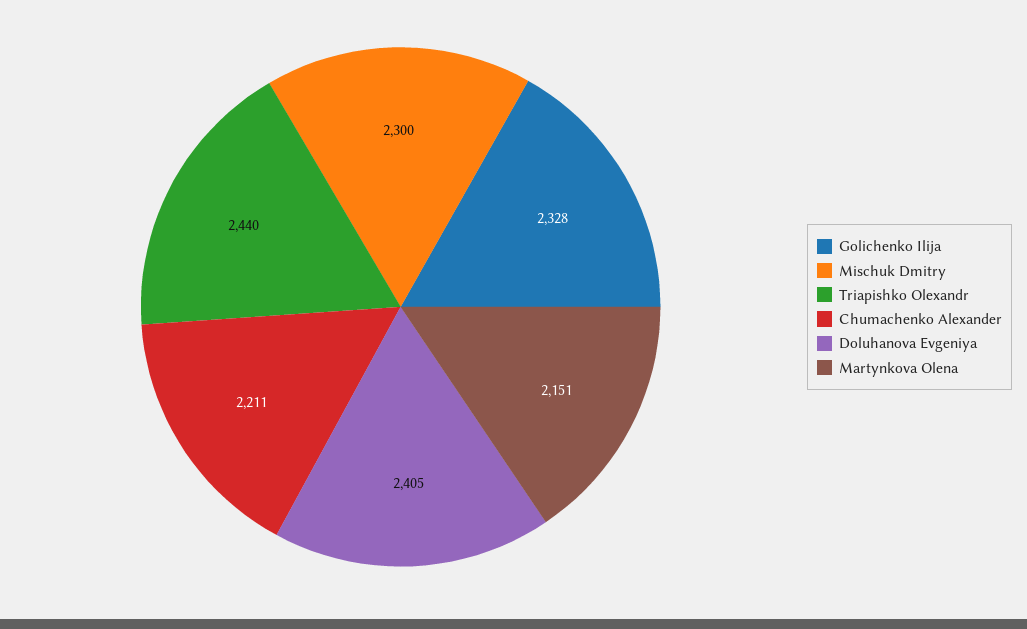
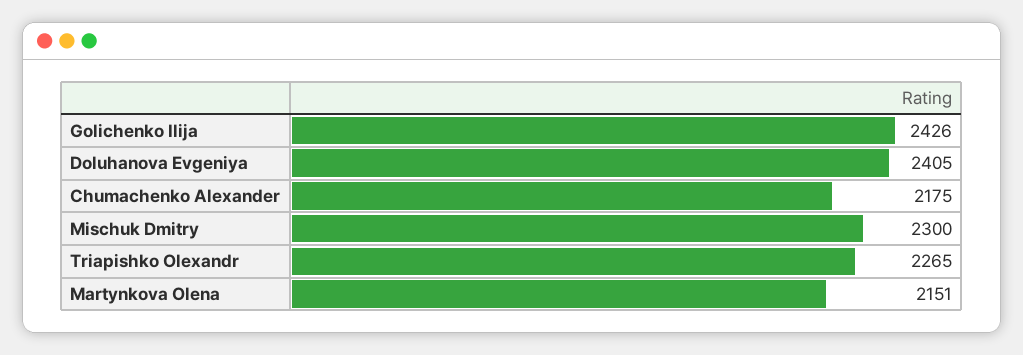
Golichenko Ilija: 2328 -> 2426
Triapishko Olexandr: 2440 -> 2265
Chumachenko Alexander: 2211 -> 2175

